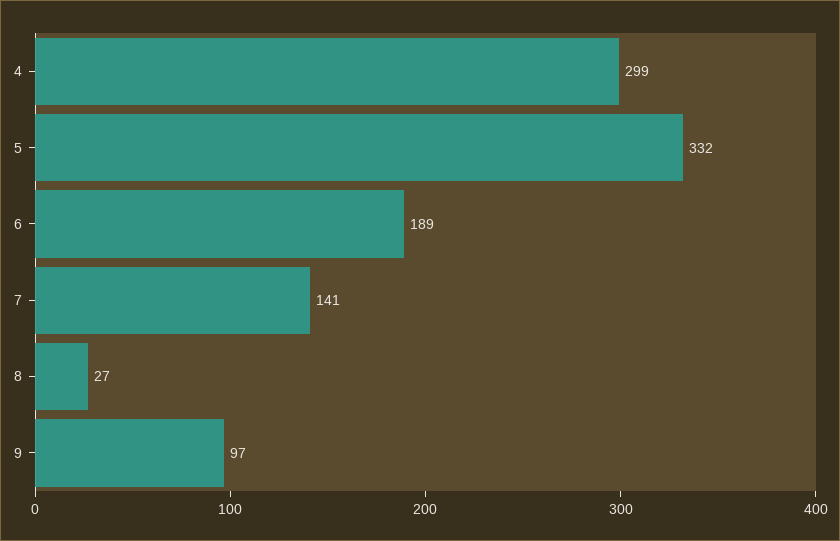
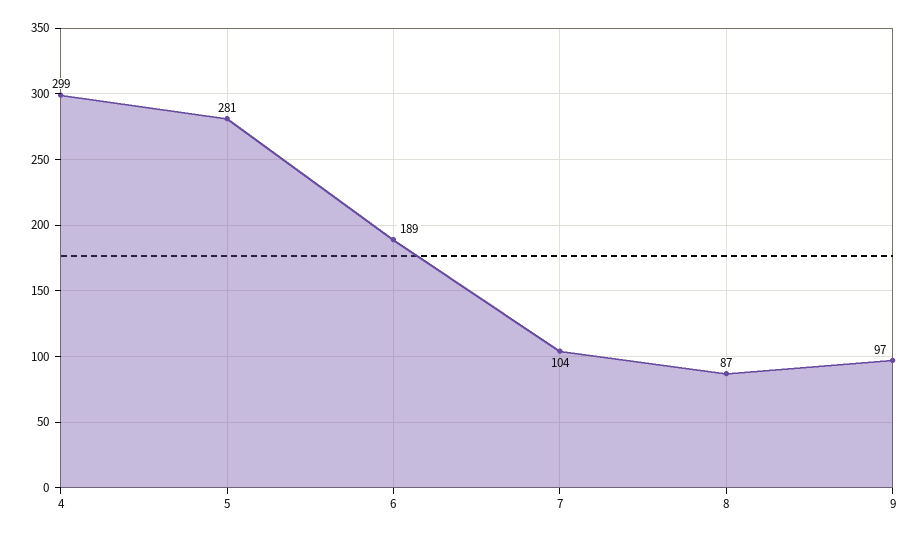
5: 332 -> 281
7: 141 -> 104
8: 27 -> 87

